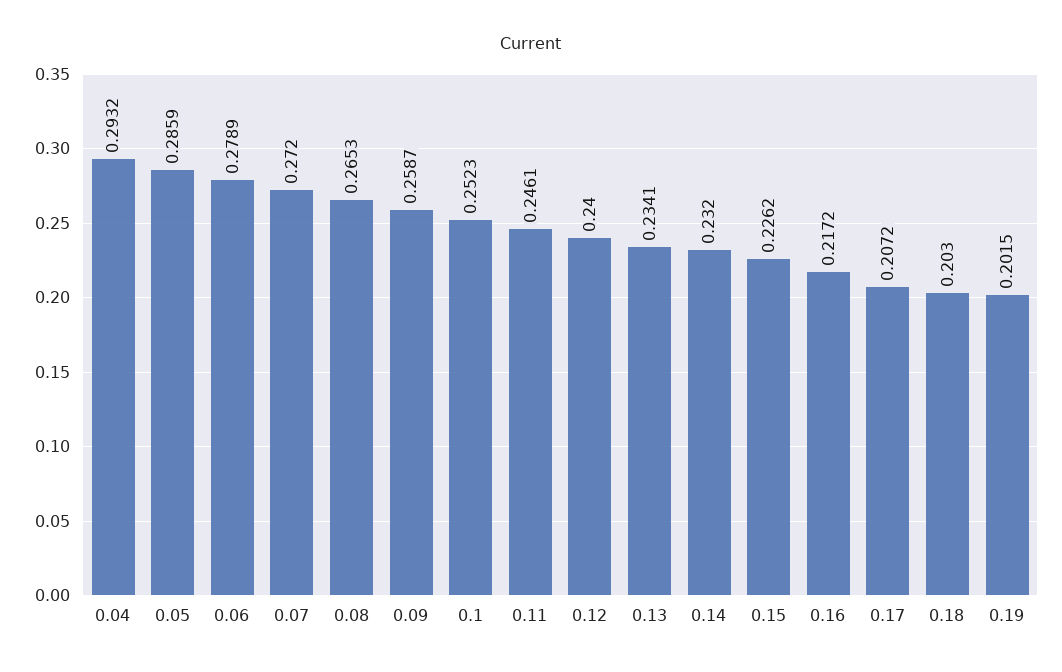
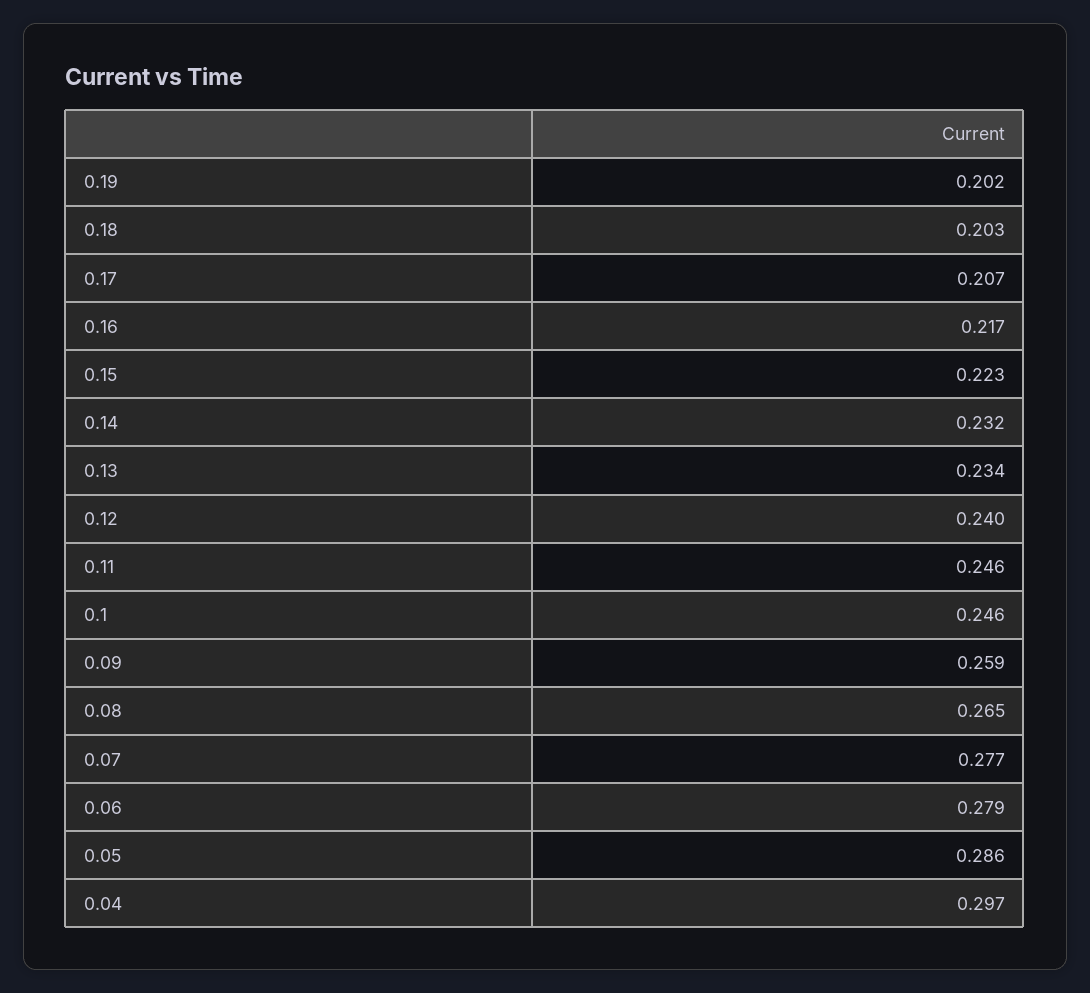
0.04: 0.2932 -> 0.297
0.07: 0.272 -> 0.277
0.1: 0.2523 -> 0.246
0.15: 0.2262 -> 0.223

